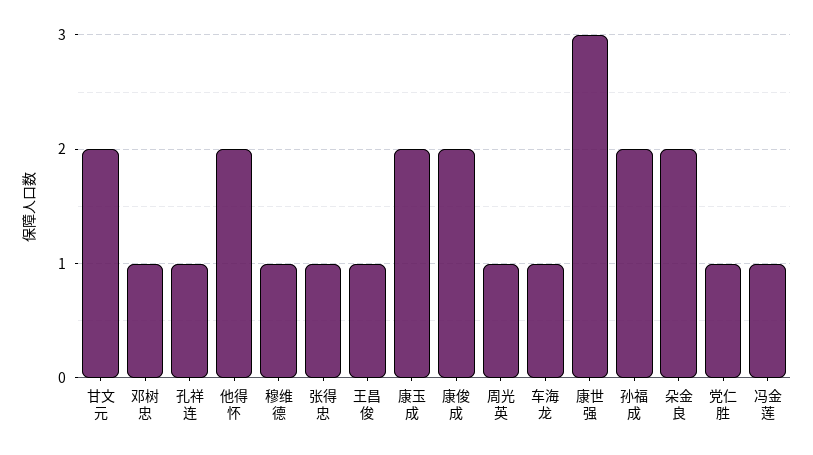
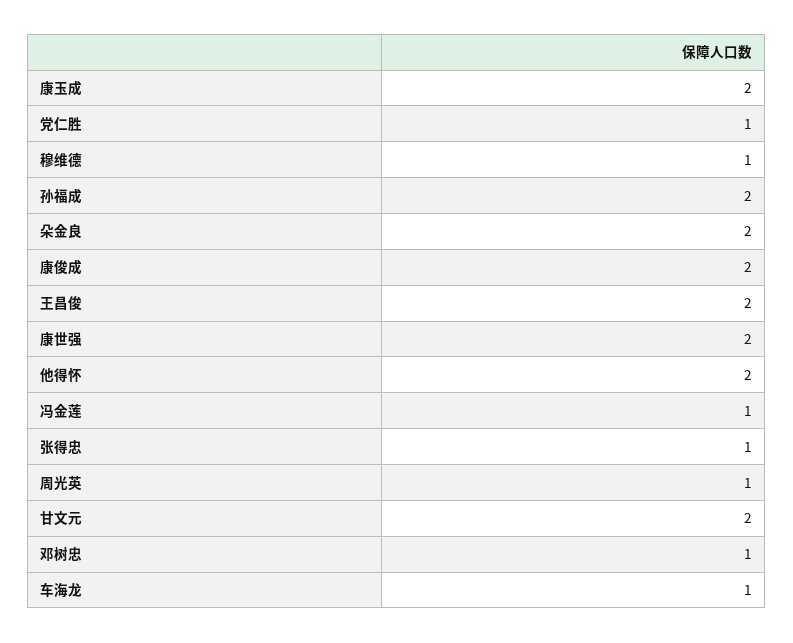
孔祥连: 1 -> none
王昌俊: 1 -> 2
康世强: 3 -> 2

